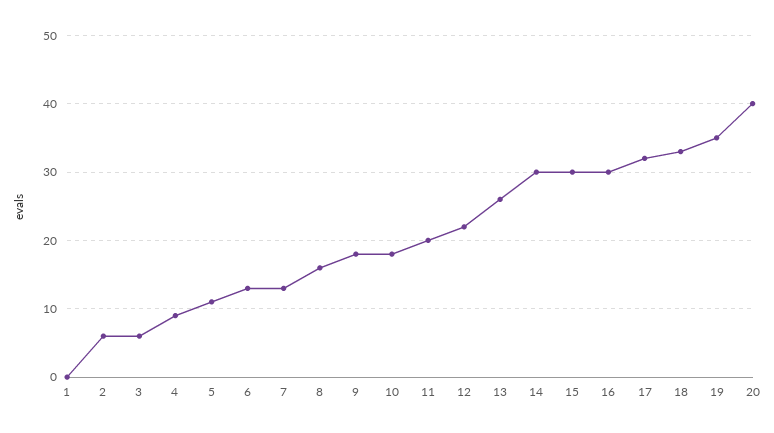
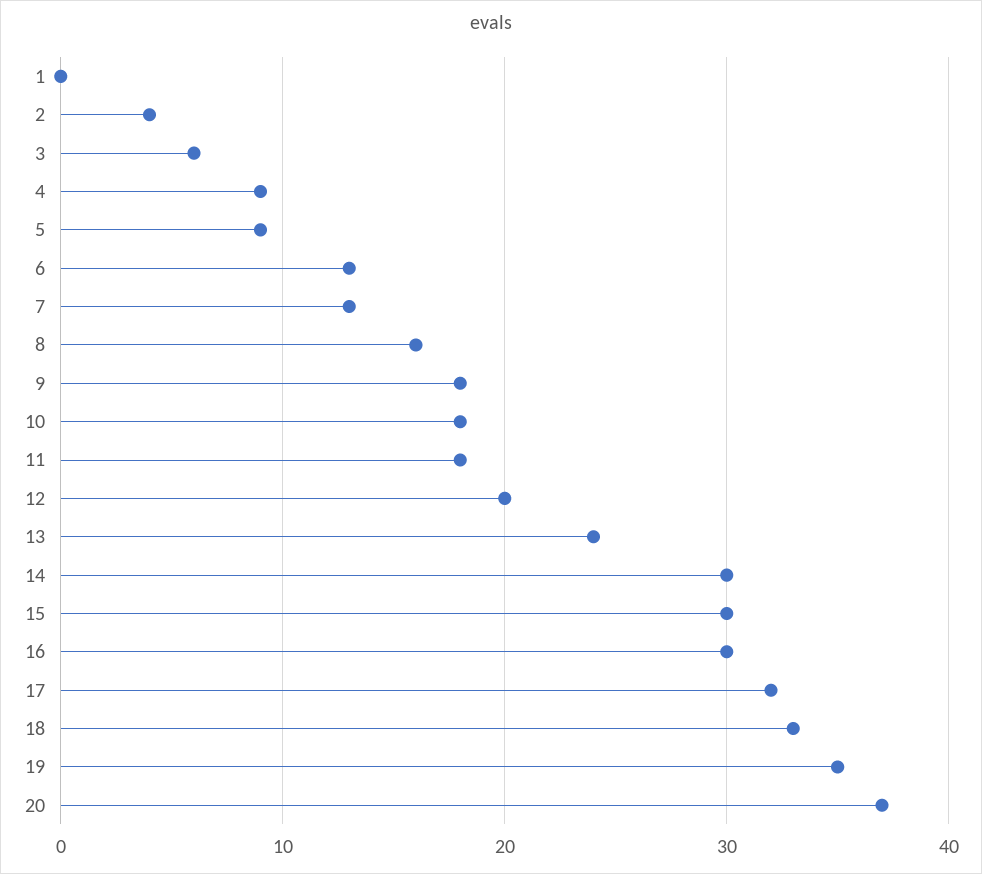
2: 6 -> 4
5: 11 -> 9
11: 20 -> 18
12: 22 -> 20
13: 26 -> 24
20: 40 -> 37

